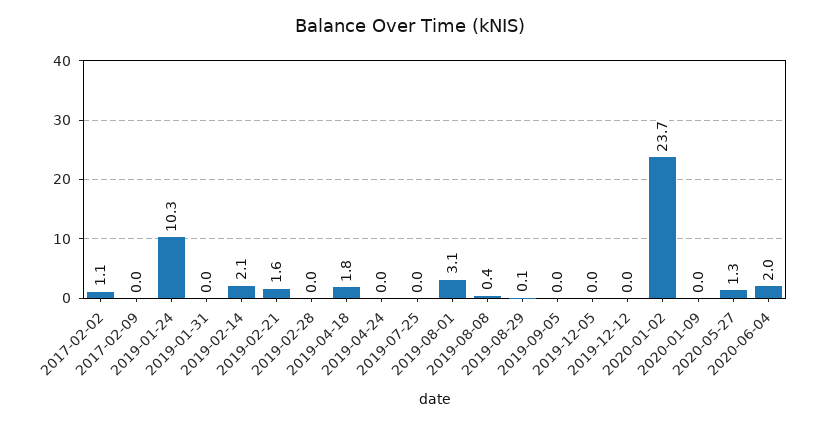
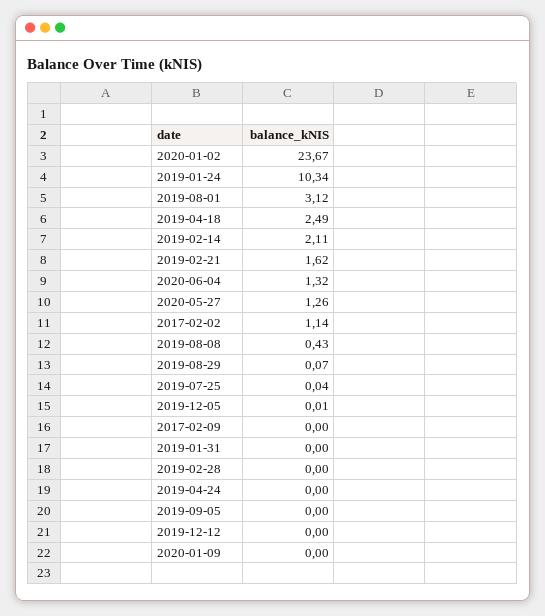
2019-04-18: 1.8 -> 2.49
2020-06-04: 2 -> 1.32

